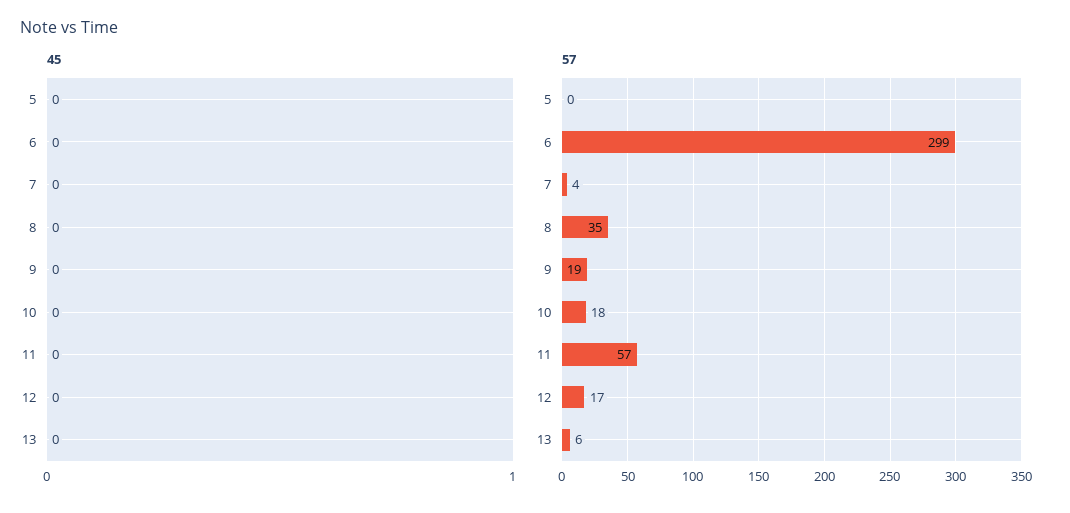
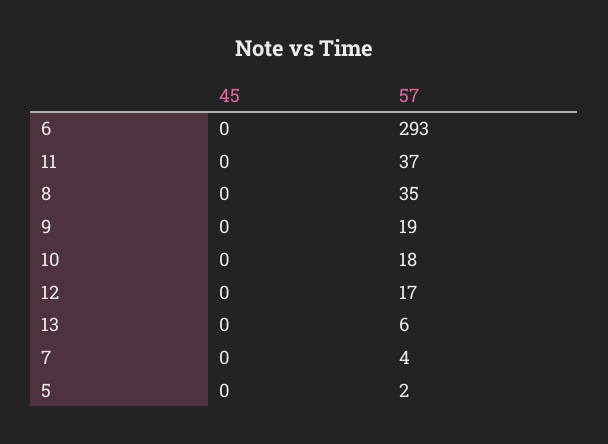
57, 5: 0 -> 2
57, 6: 299 -> 293
57, 11: 57 -> 37

